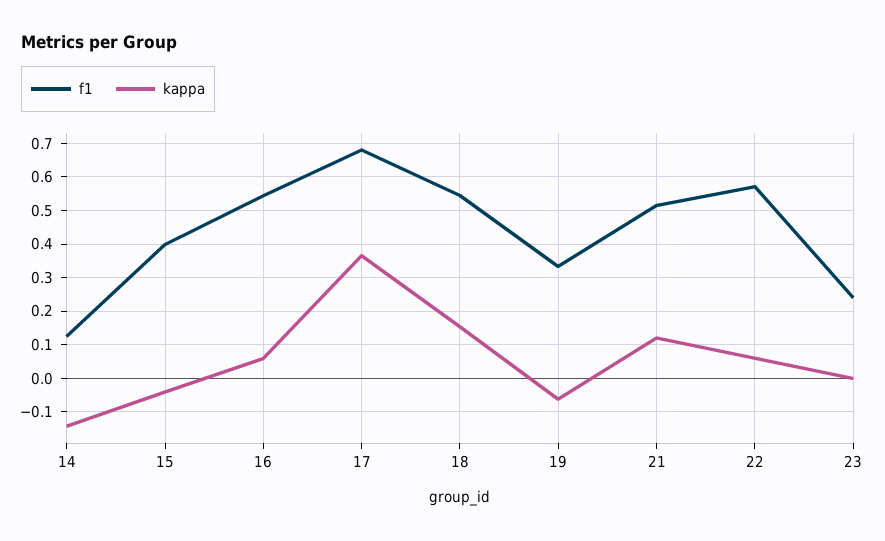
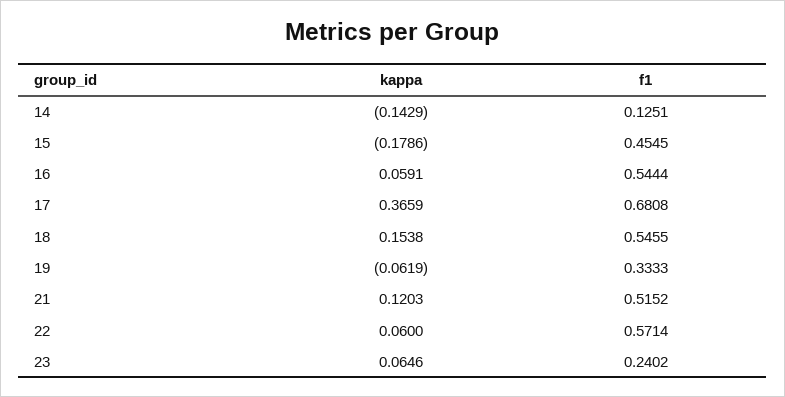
f1, 15: 0.4 -> 0.4545
kappa, 15: -0.04 -> -0.1786
kappa, 23: 0 -> 0.0646

